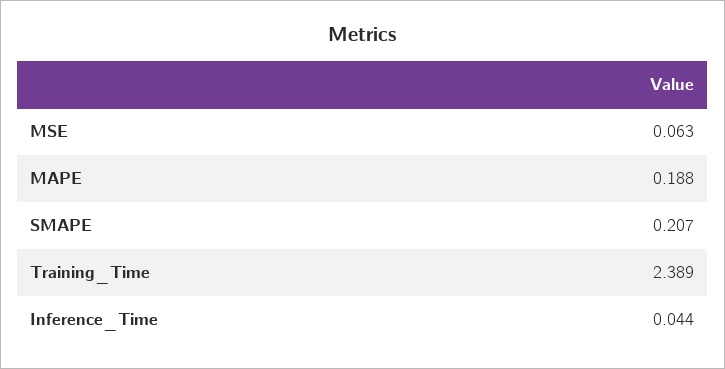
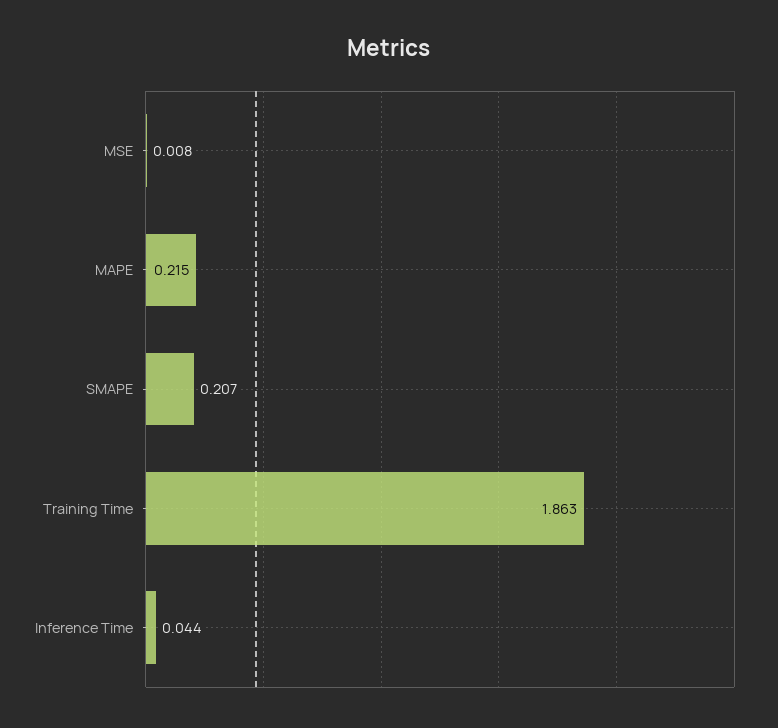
MSE: 0.063 -> 0.008
MAPE: 0.188 -> 0.215
Training_Time: 2.389 -> 1.863

